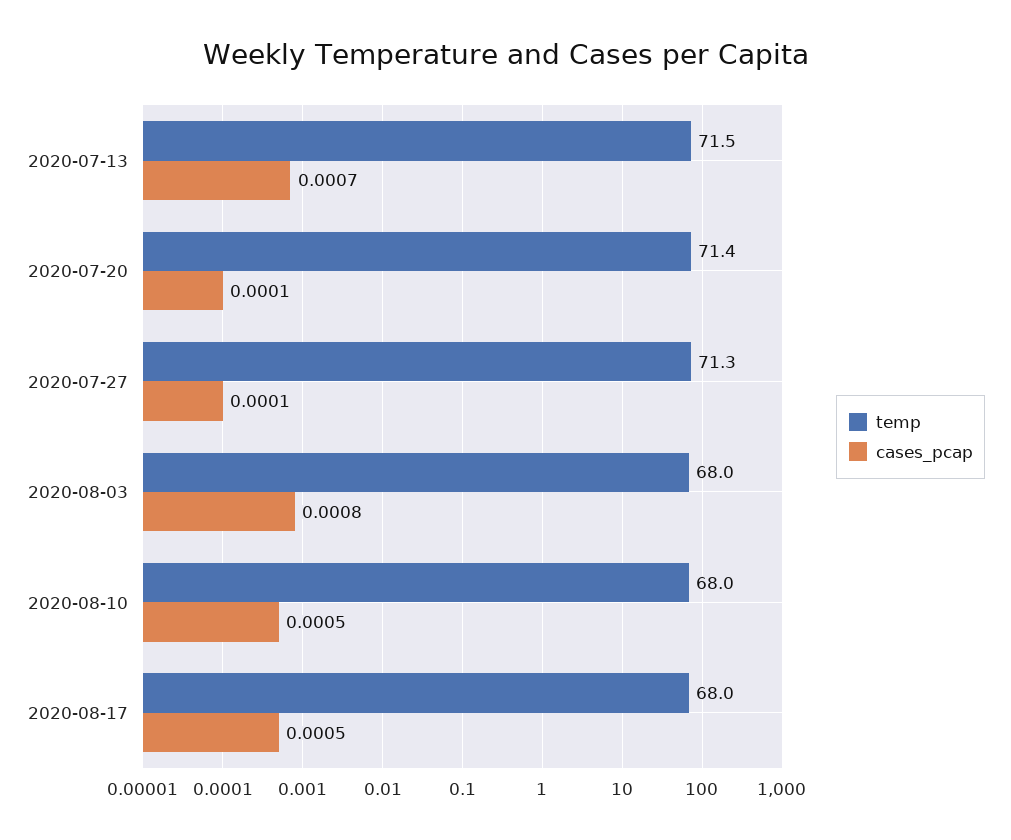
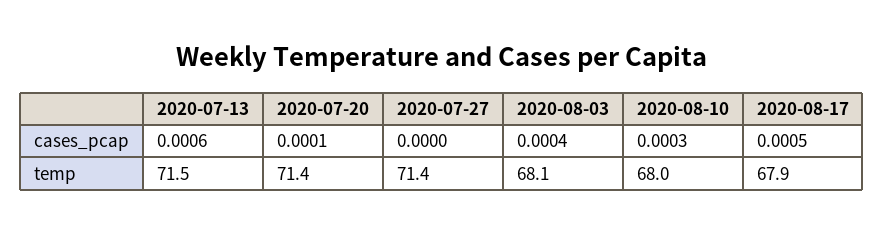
cases_pcap, 2020-07-13: 0.0007 -> 0.0006
temp, 2020-07-27: 71.3 -> 71.4
cases_pcap, 2020-07-27: 0.0001 -> 0
temp, 2020-08-03: 68 -> 68.1
cases_pcap, 2020-08-03: 0.0008 -> 0.0004
cases_pcap, 2020-08-10: 0.0005 -> 0.0003
temp, 2020-08-17: 68 -> 67.9

